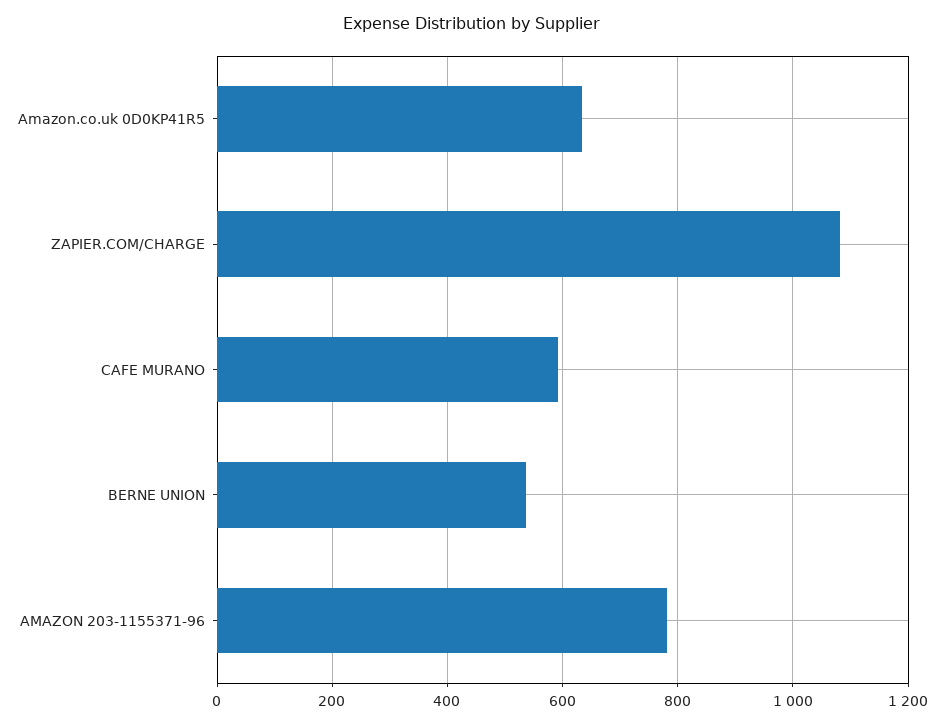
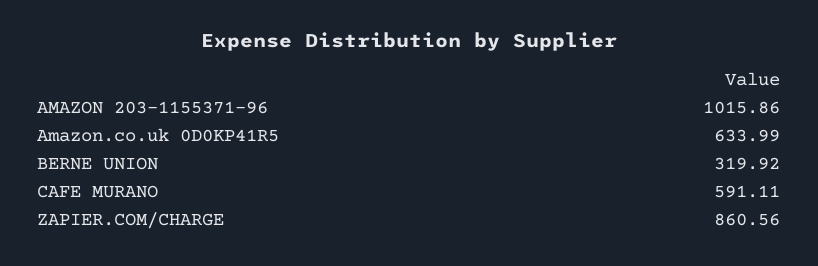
ZAPIER.COM/CHARGE: 1080 -> 860.56
BERNE UNION: 540 -> 319.92
AMAZON 203-1155371-96: 780 -> 1015.86

